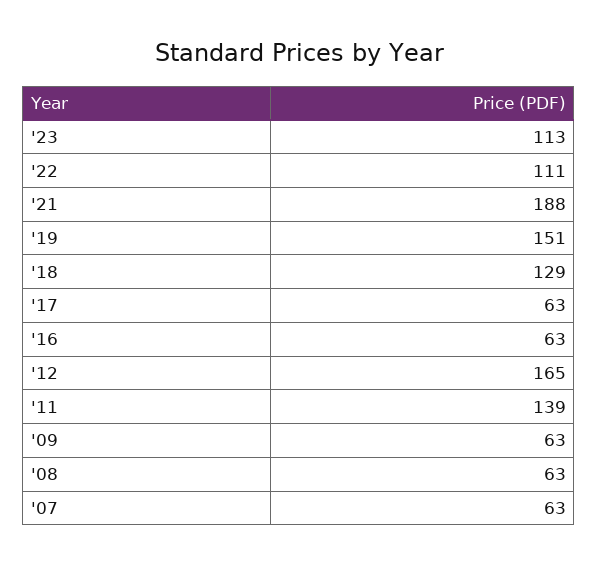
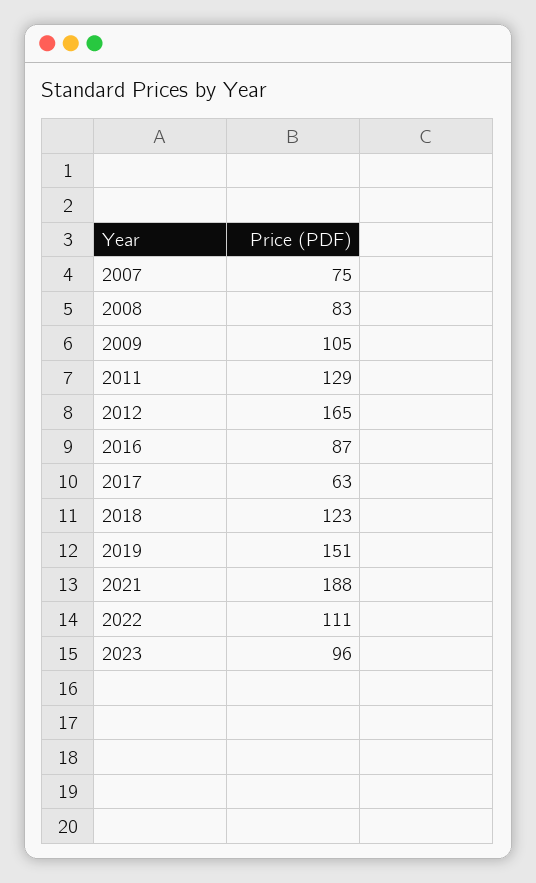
'23: 113 -> 96
'18: 129 -> 123
'16: 63 -> 87
'11: 139 -> 129
'09: 63 -> 105
'08: 63 -> 83
'07: 63 -> 75

